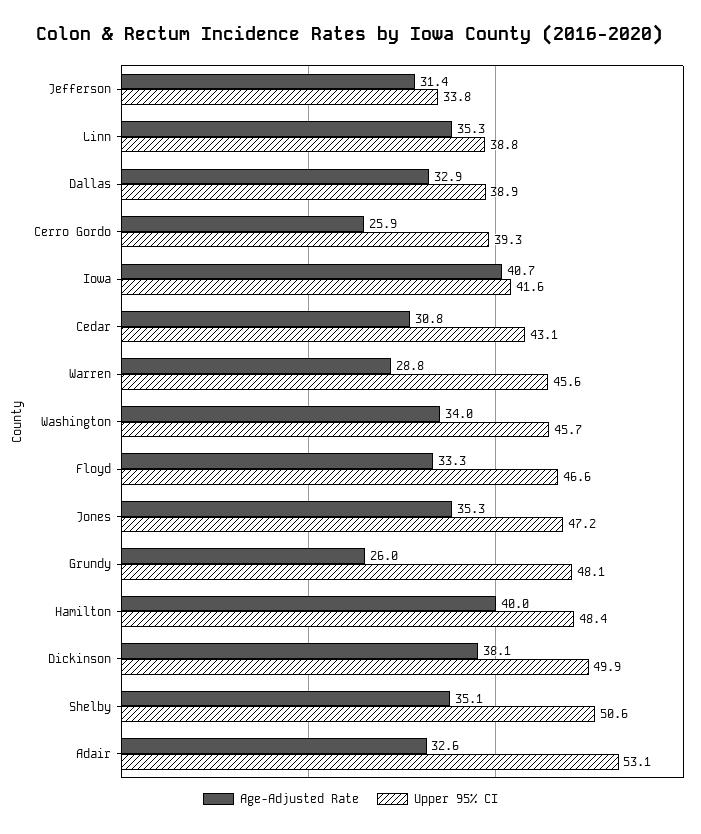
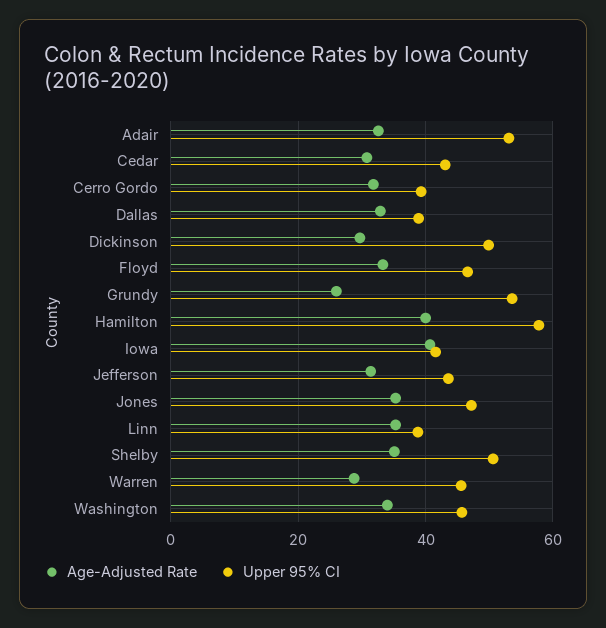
Upper 95% CI, Jefferson: 33.8 -> 44
Age-Adjusted Rate, Cerro Gordo: 25.9 -> 32
Upper 95% CI, Grundy: 48.1 -> 54
Upper 95% CI, Hamilton: 48.4 -> 58
Age-Adjusted Rate, Dickinson: 38.1 -> 30

